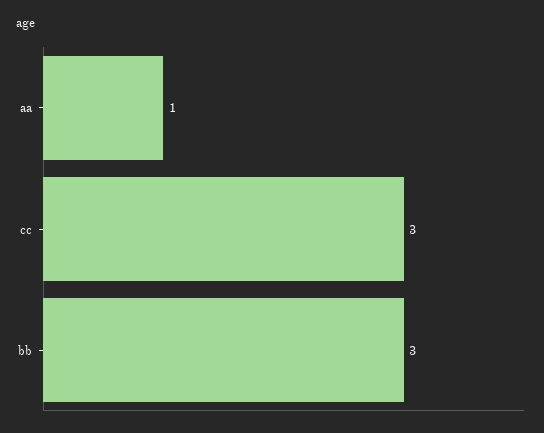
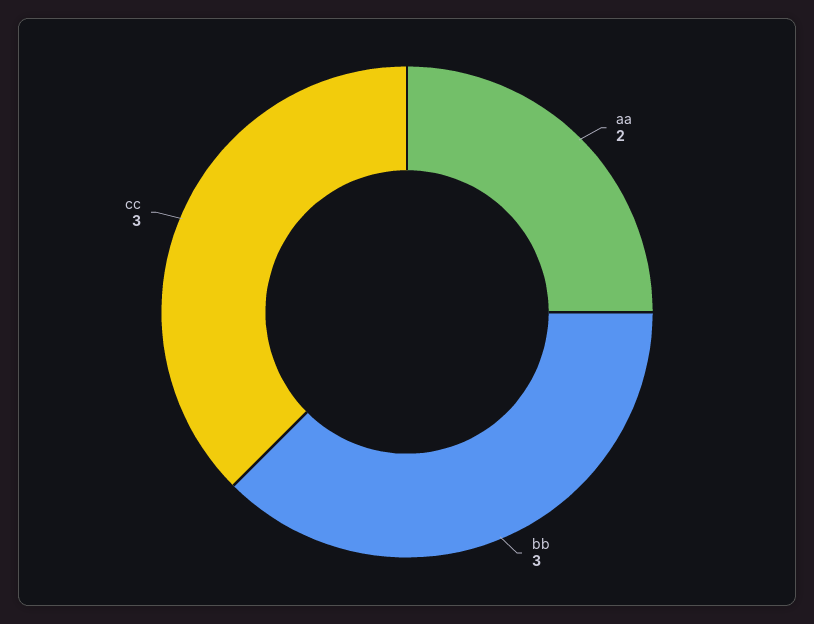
aa: 1 -> 2

